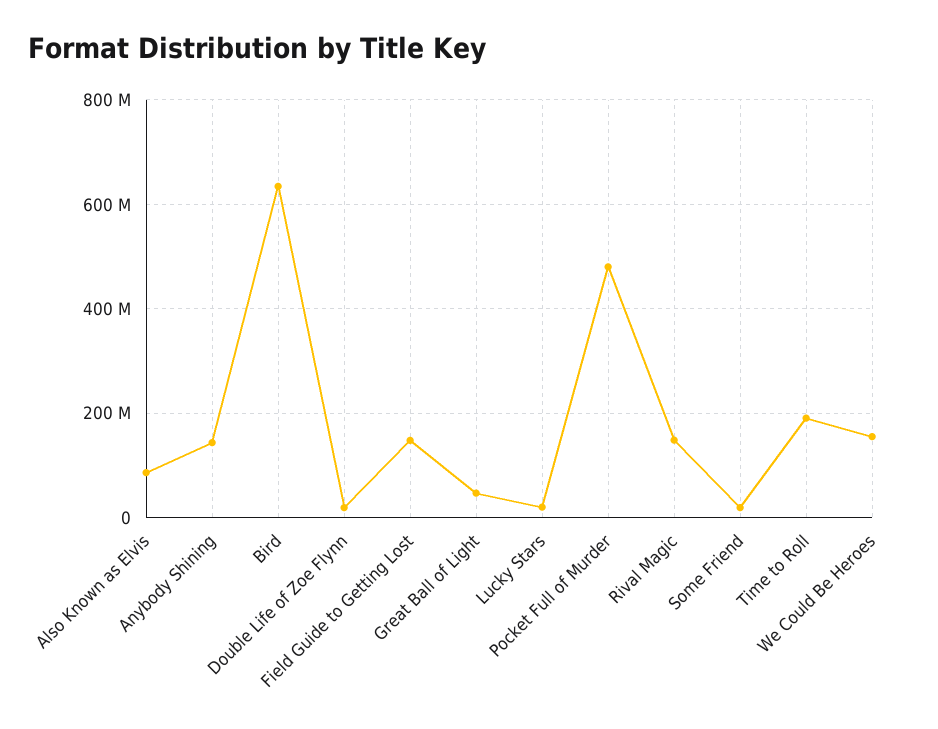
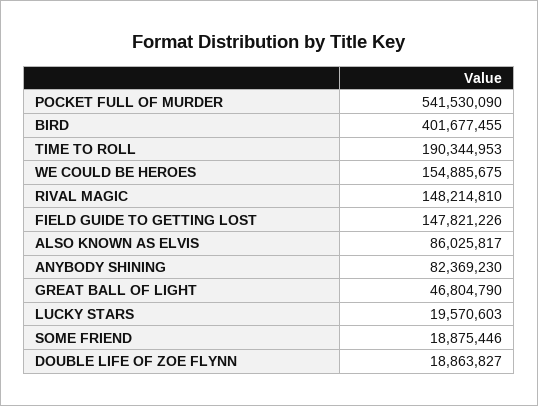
Anybody Shining: 140000000 -> 82369230
Bird: 640000000 -> 401677455
Pocket Full of Murder: 480000000 -> 541530090

